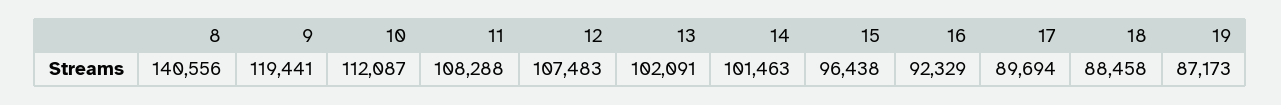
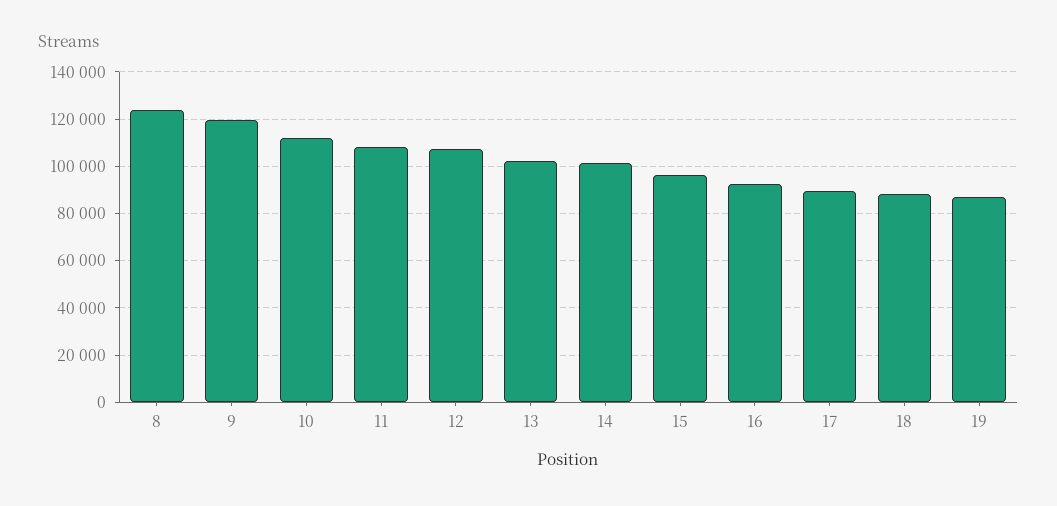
8: 140556 -> 125000

